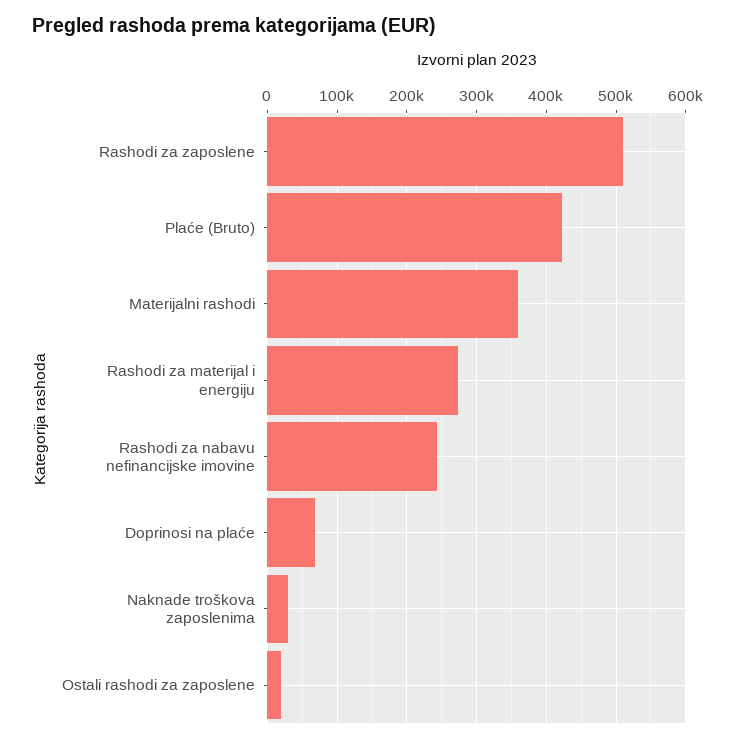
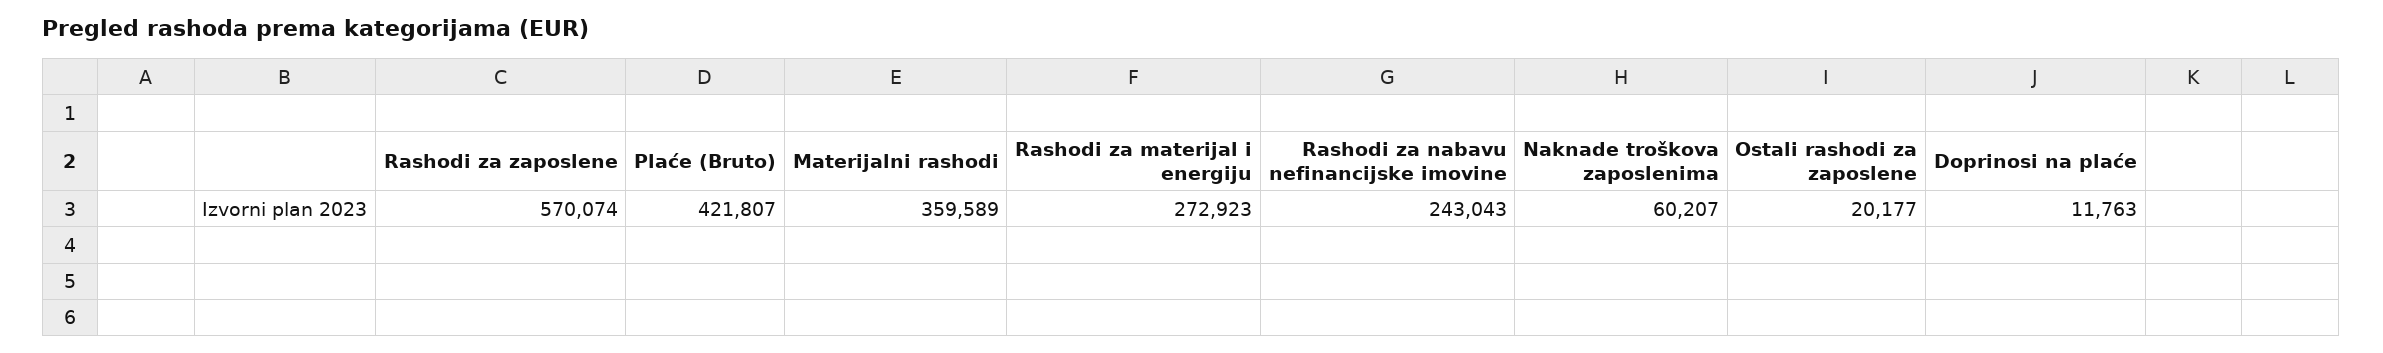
Rashodi za zaposlene: 510000 -> 570074
Doprinosi na plaće: 70000 -> 11763
Naknade troškova zaposlenima: 30000 -> 60207

